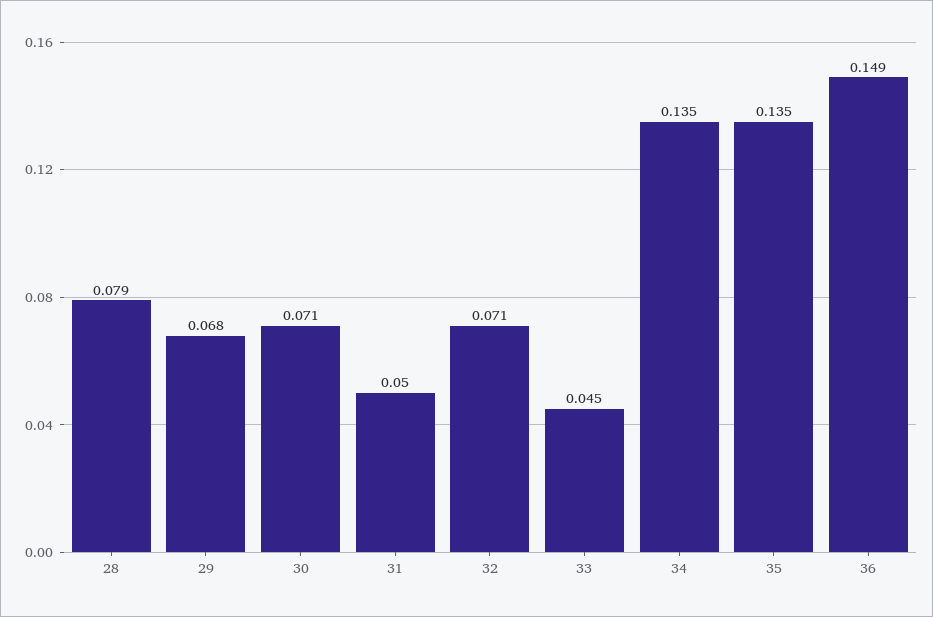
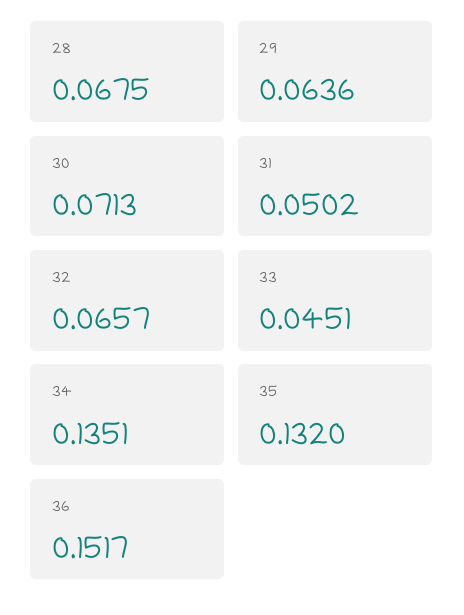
28: 0.079 -> 0.0675
29: 0.068 -> 0.0636
32: 0.071 -> 0.0657
35: 0.135 -> 0.132
36: 0.149 -> 0.1517

